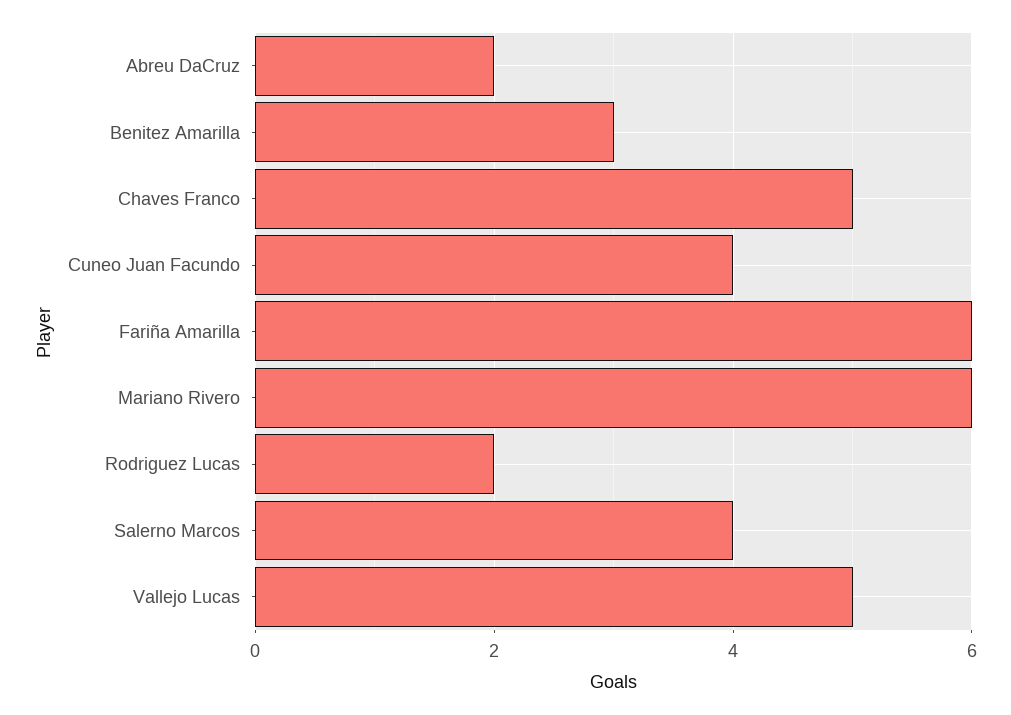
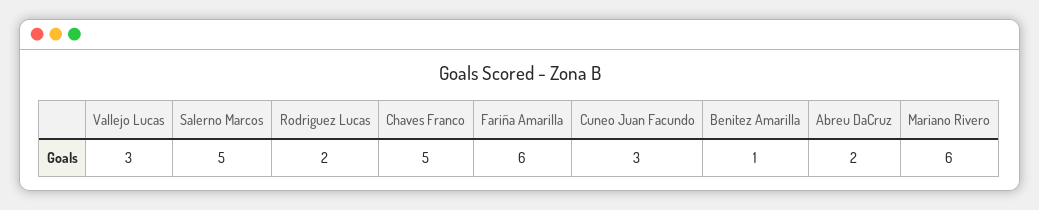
Benitez Amarilla: 3 -> 1
Cuneo Juan Facundo: 4 -> 3
Salerno Marcos: 4 -> 5
Vallejo Lucas: 5 -> 3

